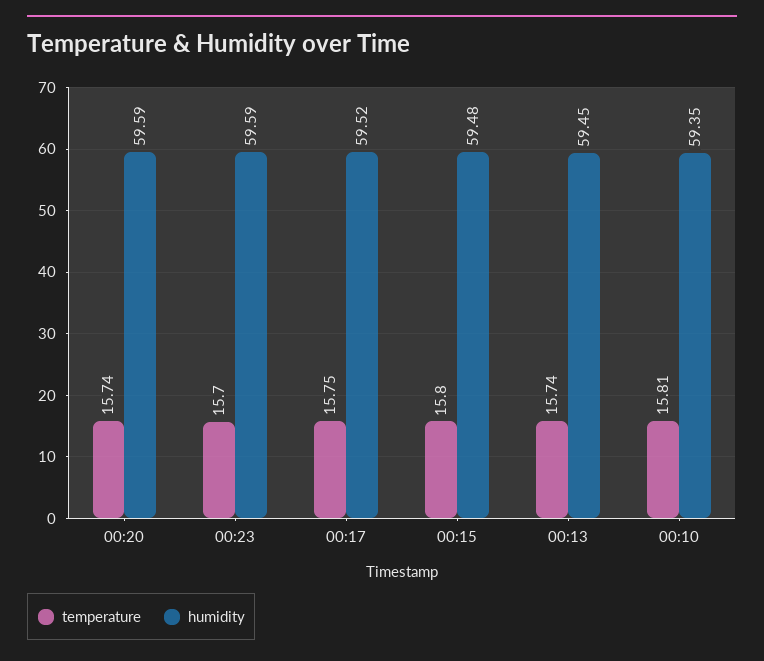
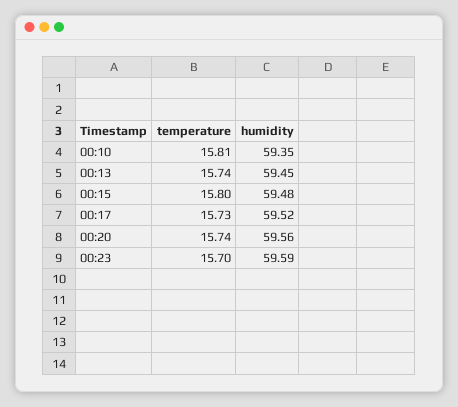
humidity, 00:20: 59.59 -> 59.56
temperature, 00:17: 15.75 -> 15.73

